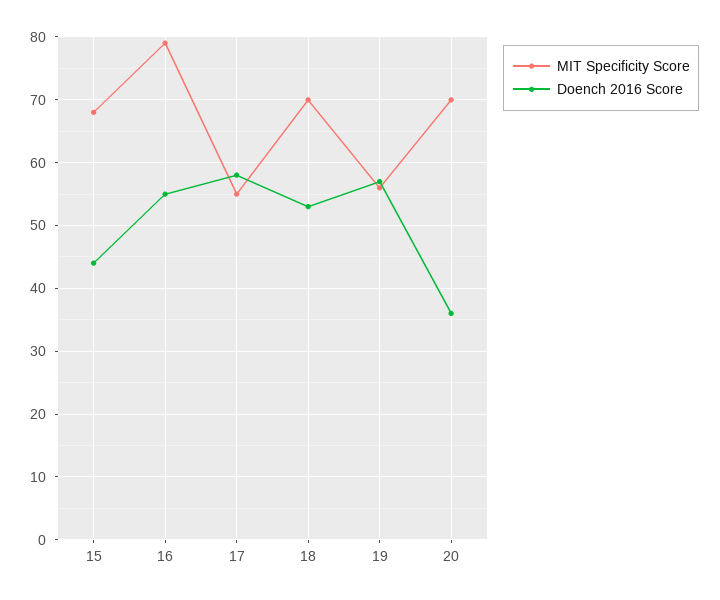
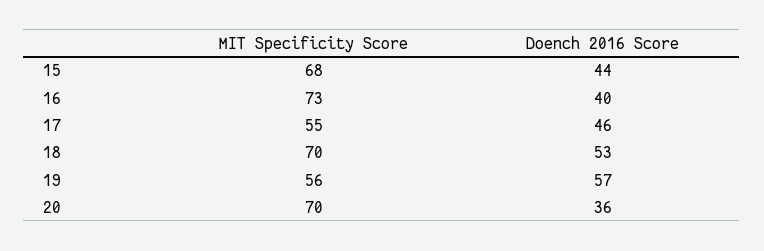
MIT Specificity Score, 16: 79 -> 73
Doench 2016 Score, 16: 55 -> 40
Doench 2016 Score, 17: 58 -> 46

